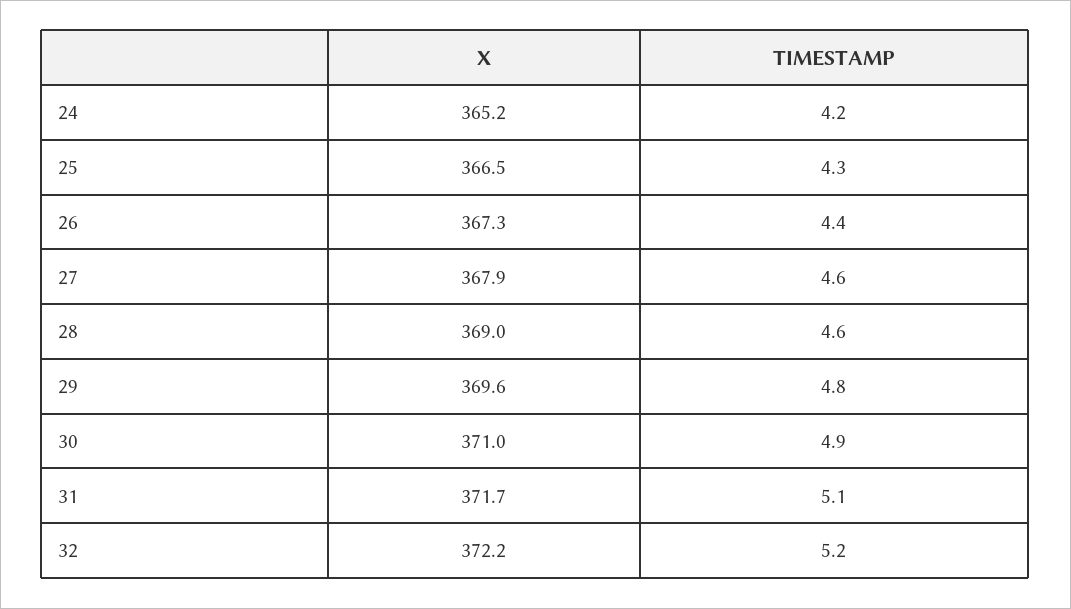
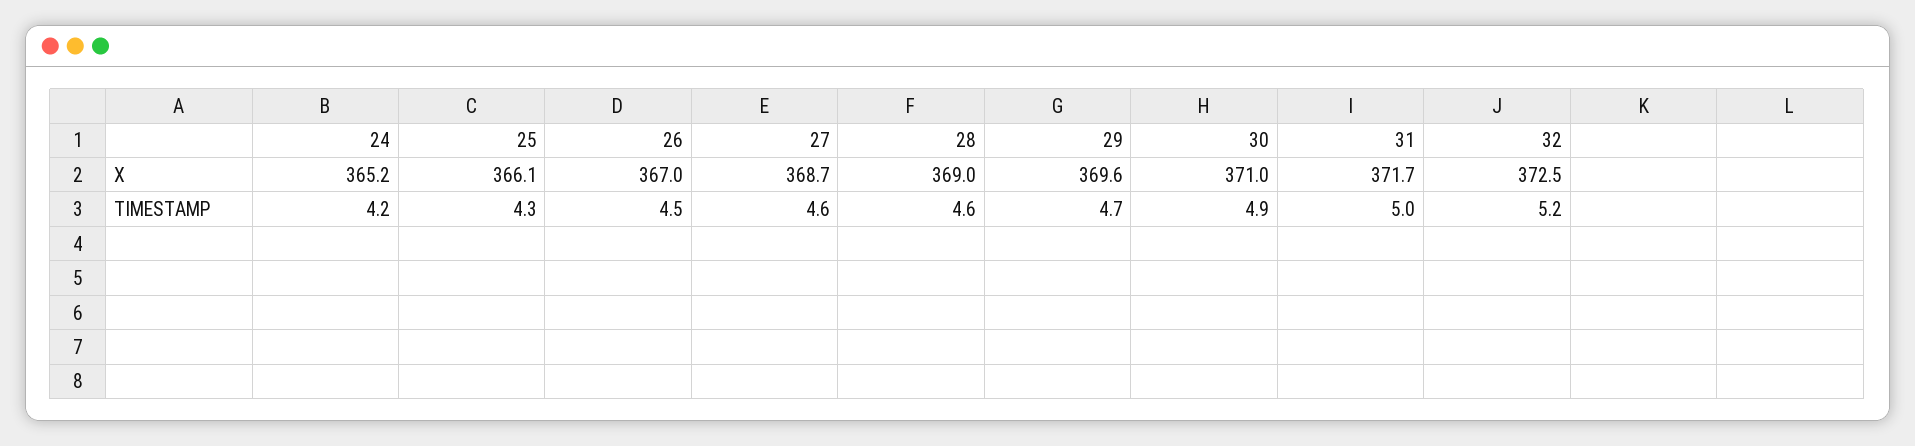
X, 25: 366.5 -> 366.1
X, 26: 367.3 -> 367
TIMESTAMP, 26: 4.4 -> 4.5
X, 27: 367.9 -> 368.7
TIMESTAMP, 29: 4.8 -> 4.7
TIMESTAMP, 31: 5.1 -> 5
X, 32: 372.2 -> 372.5

